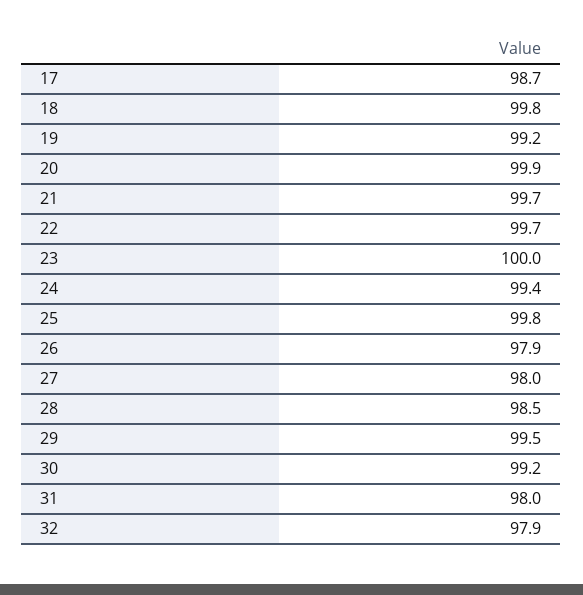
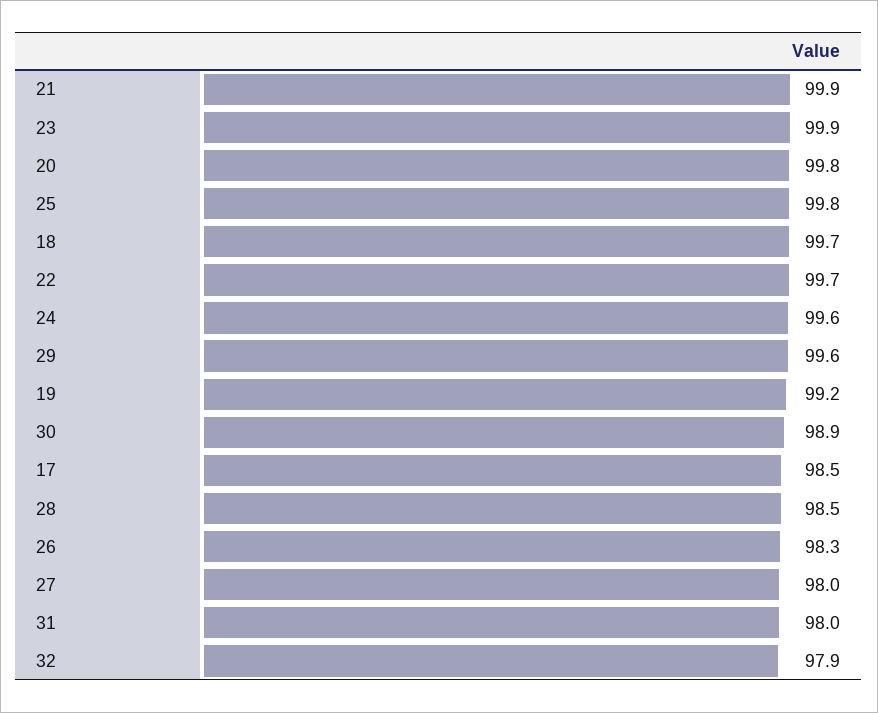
17: 98.7 -> 98.5
18: 99.8 -> 99.7
20: 99.9 -> 99.8
21: 99.7 -> 99.9
23: 100 -> 99.9
24: 99.4 -> 99.6
26: 97.9 -> 98.3
29: 99.5 -> 99.6
30: 99.2 -> 98.9

